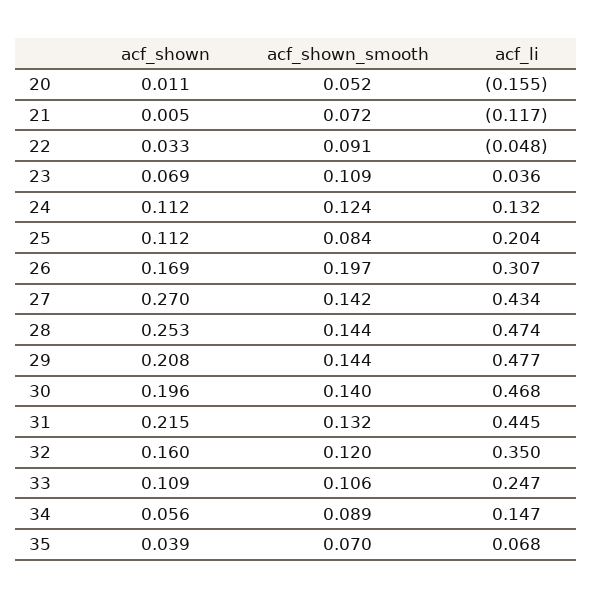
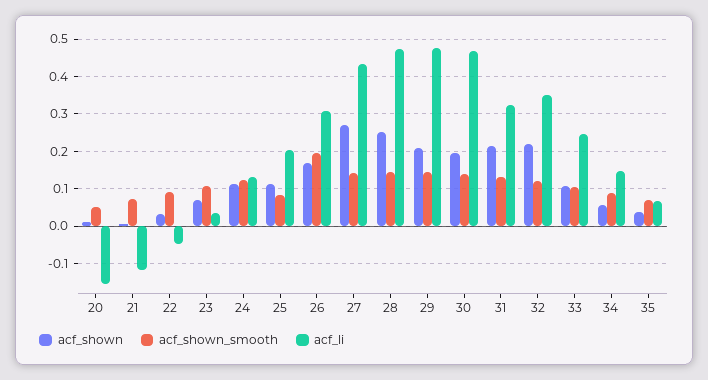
acf_li, 31: 0.445 -> 0.32
acf_shown, 32: 0.16 -> 0.22

